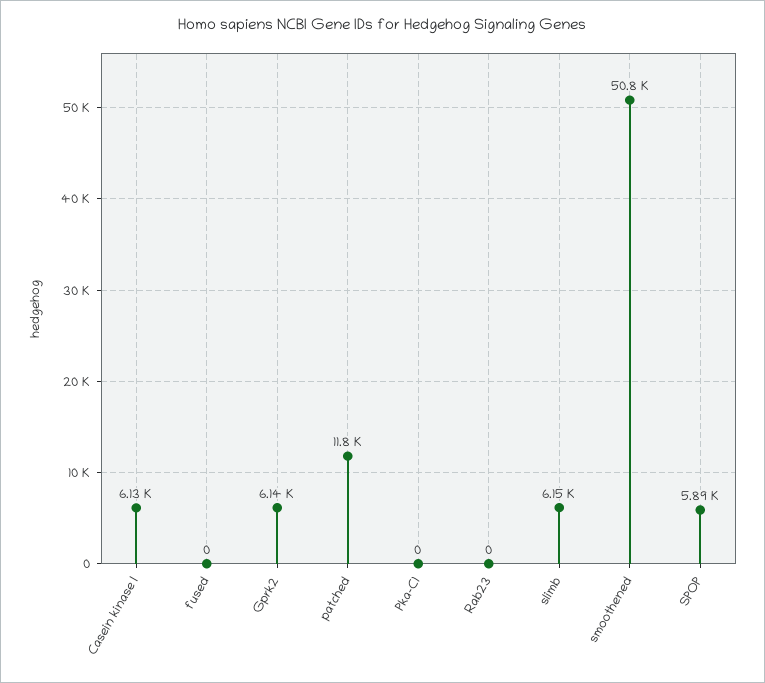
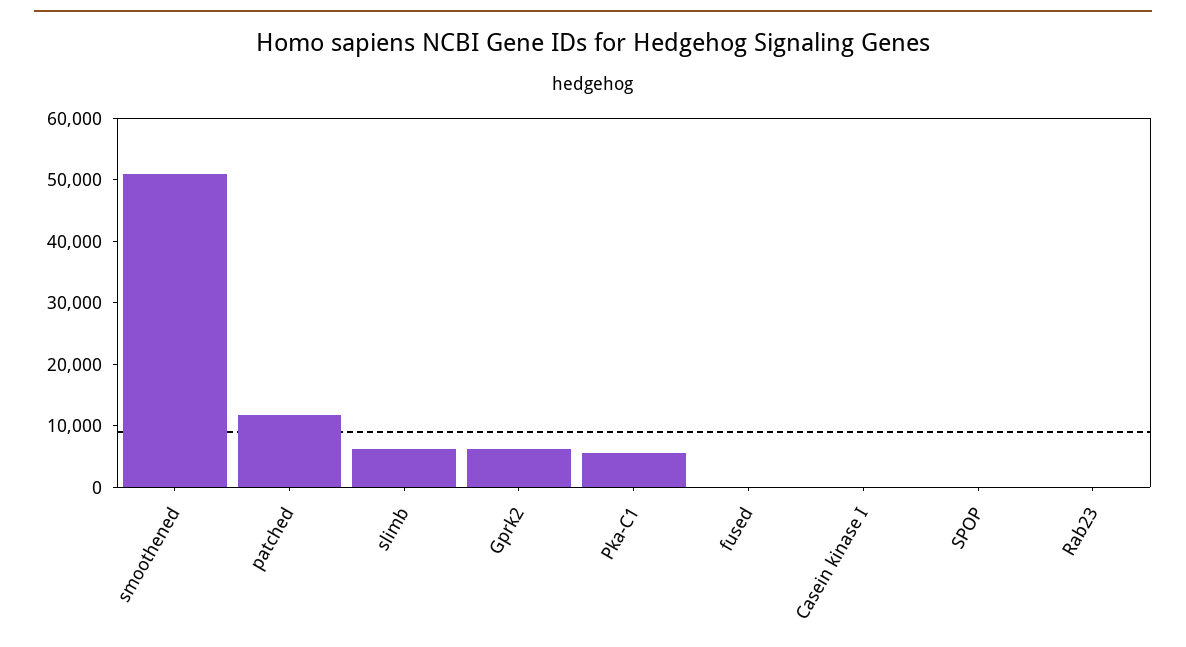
Casein kinase I: 6130 -> 0
Pka-C1: 0 -> 6000
SPOP: 5890 -> 0

